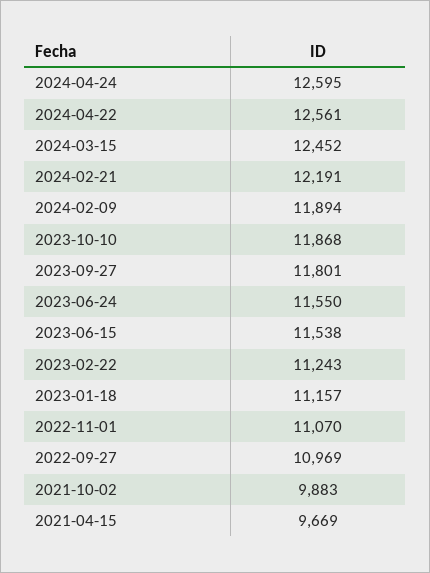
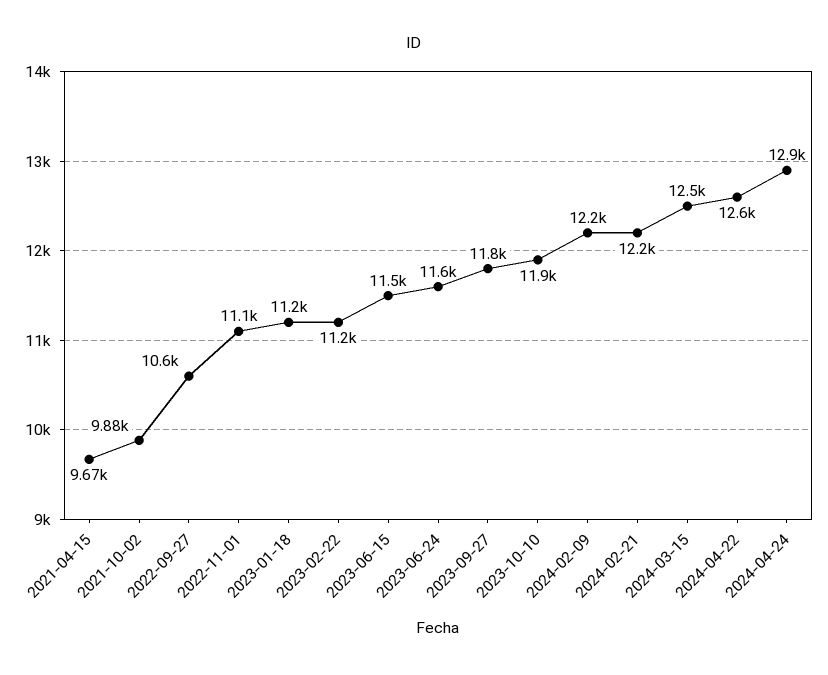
2024-04-24: 12595 -> 12900
2024-02-09: 11894 -> 12200
2022-09-27: 10969 -> 10600

